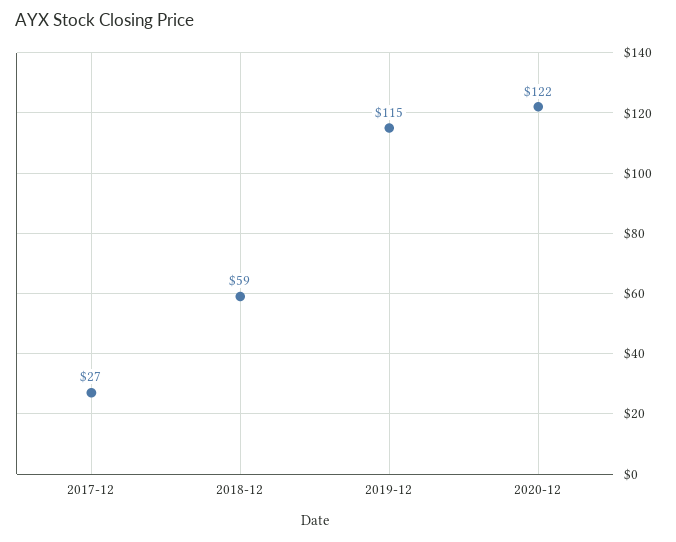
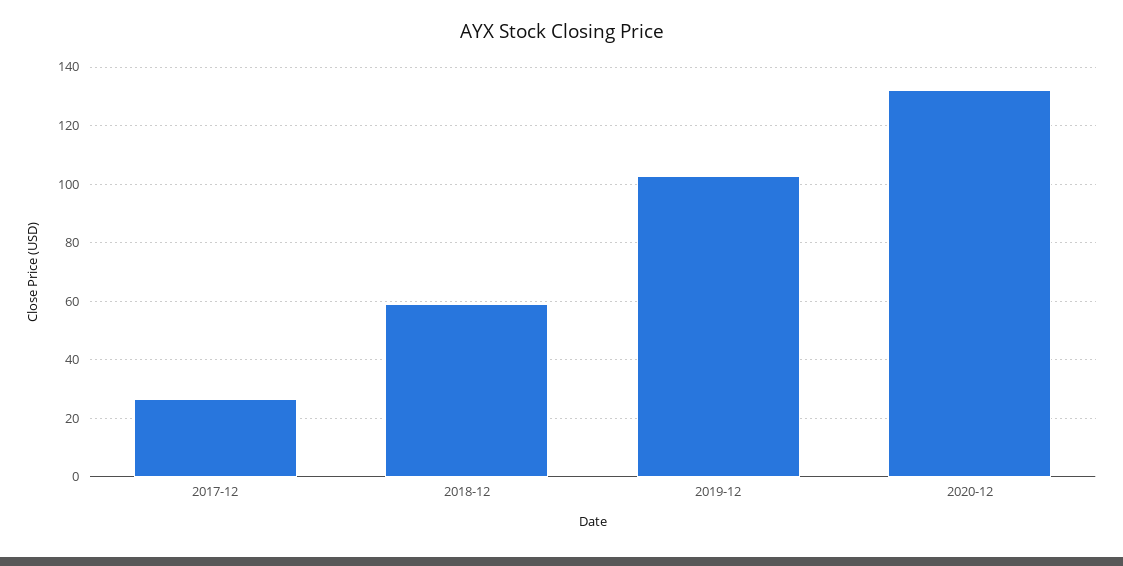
2019-12: 115 -> 102.5
2020-12: 122 -> 132.5

